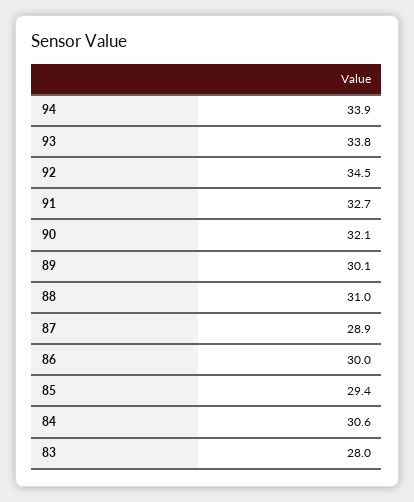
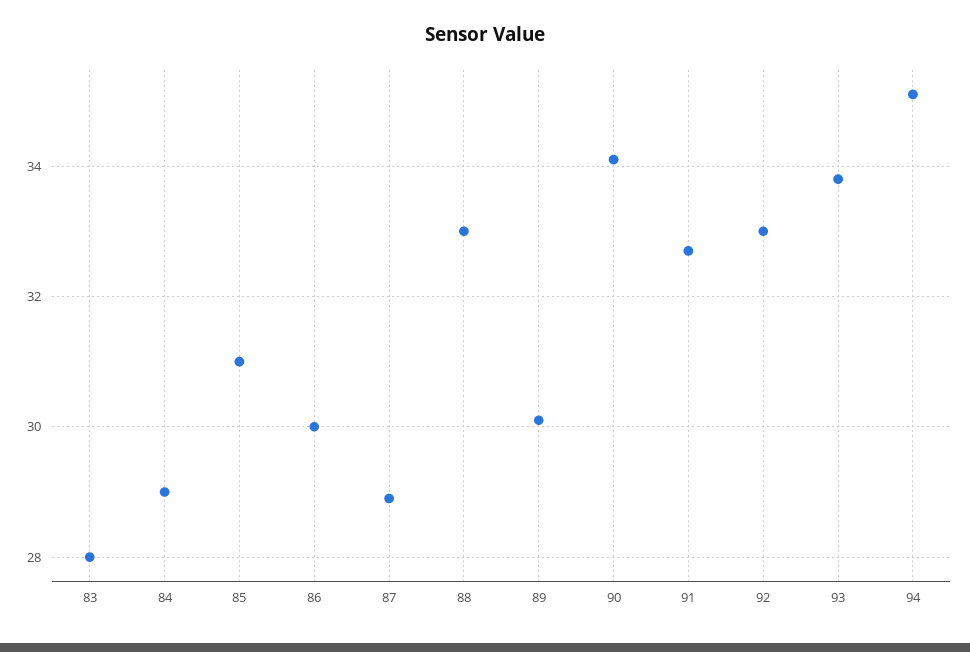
94: 33.9 -> 35
92: 34.5 -> 33
90: 32.1 -> 34
88: 31 -> 33
85: 29.4 -> 31
84: 30.6 -> 29

